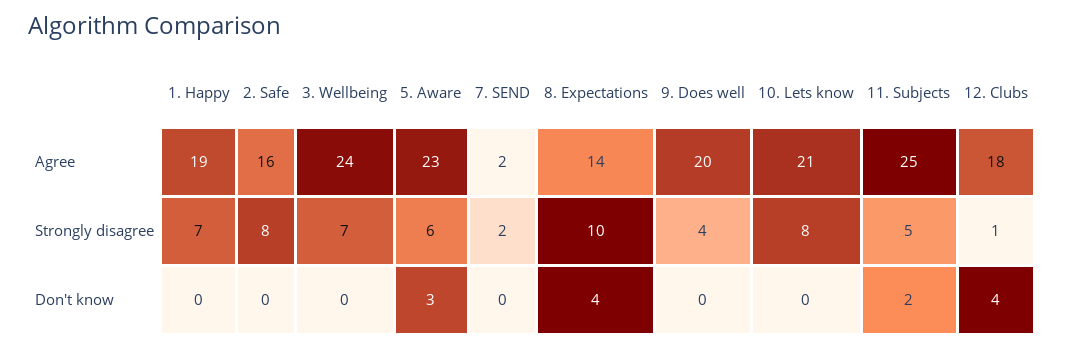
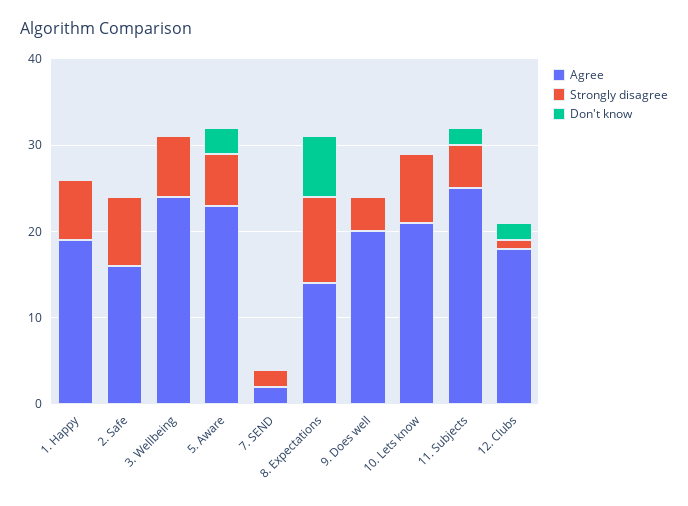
Don't know, 8. Expectations: 4 -> 7
Don't know, 12. Clubs: 4 -> 2

